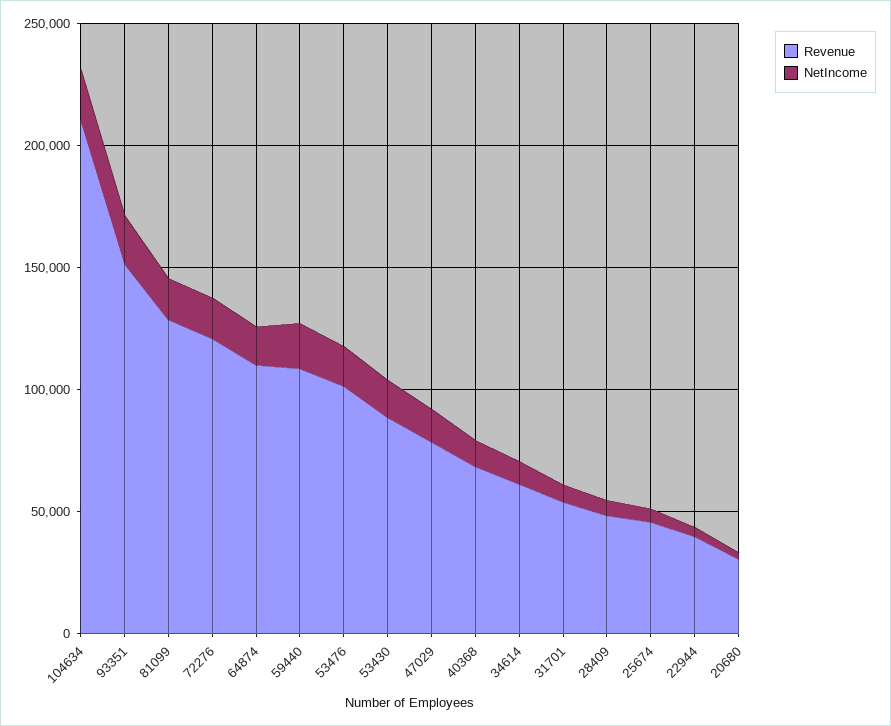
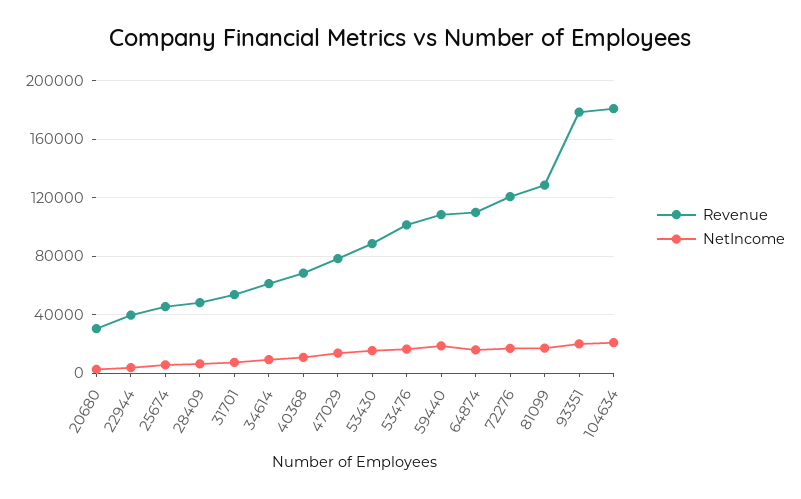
Revenue, 104634: 210000 -> 180000
Revenue, 93351: 150000 -> 180000

